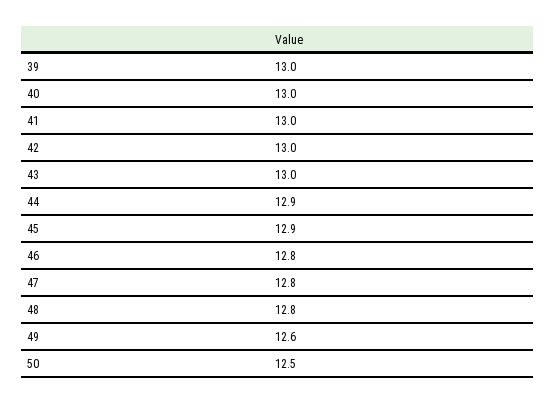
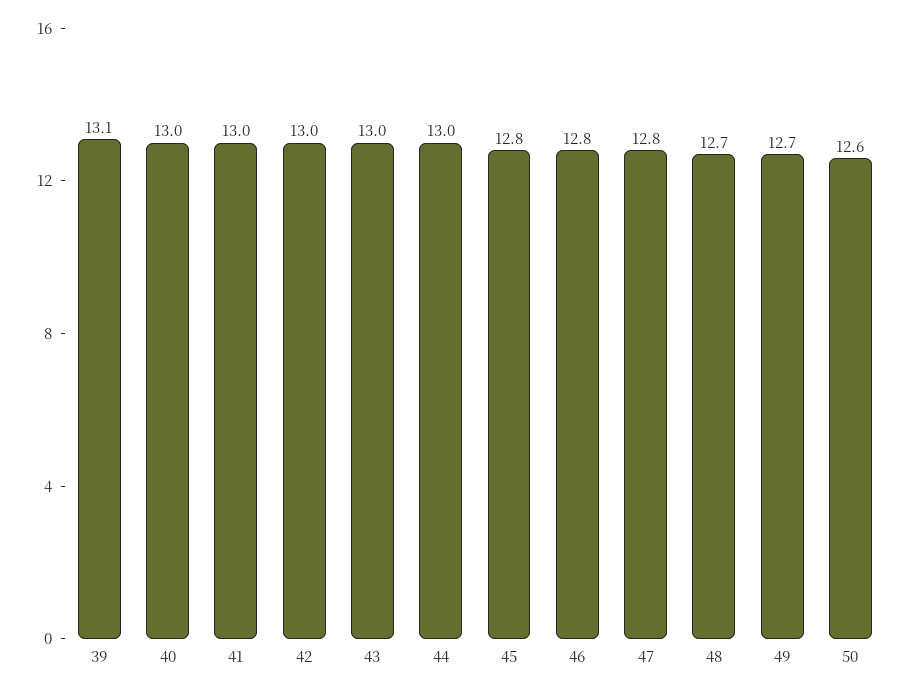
39: 13 -> 13.1
44: 12.9 -> 13
45: 12.9 -> 12.8
48: 12.8 -> 12.7
49: 12.6 -> 12.7
50: 12.5 -> 12.6

